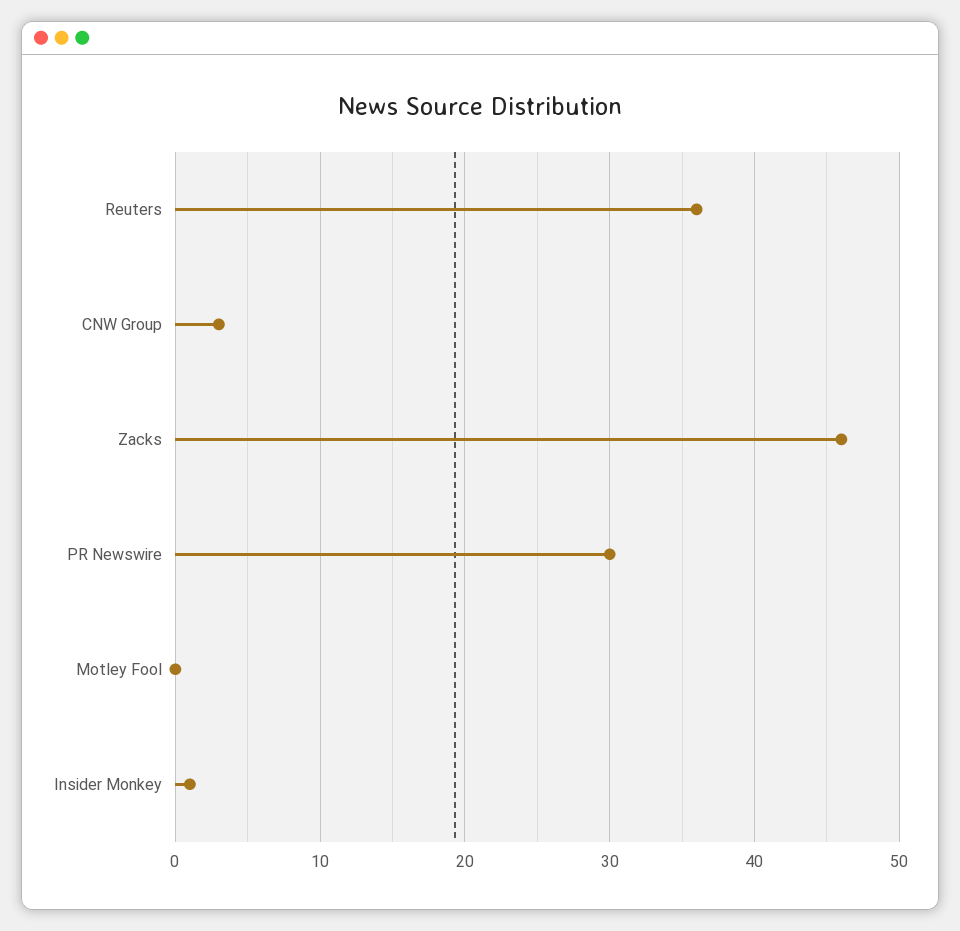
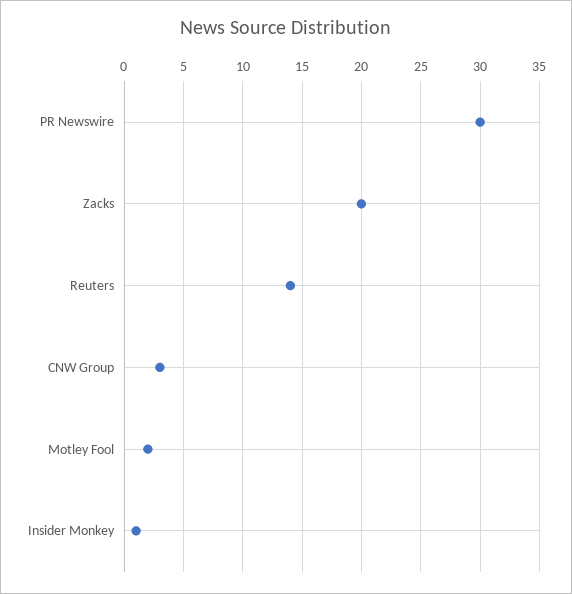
Reuters: 36 -> 14
Zacks: 46 -> 20
Motley Fool: 0 -> 2

